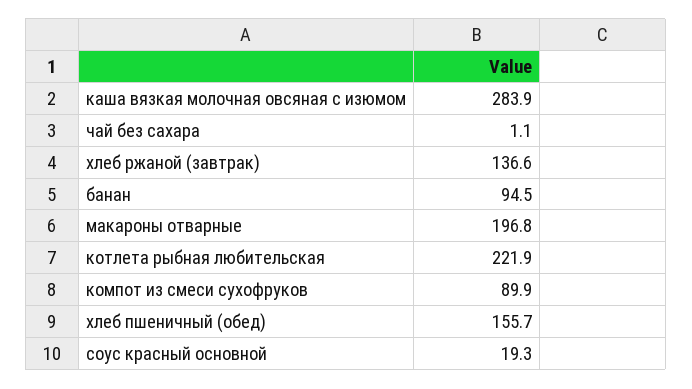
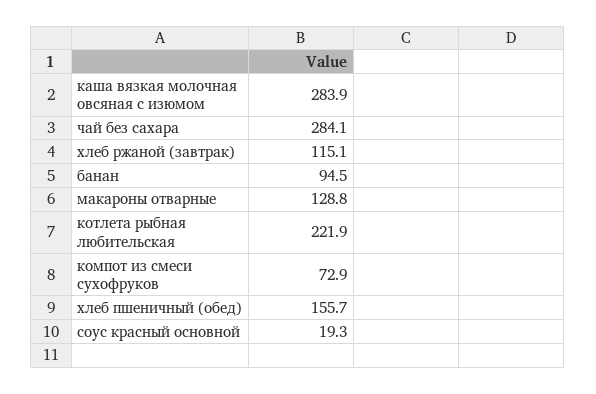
чай без сахара: 1.1 -> 284.1
хлеб ржаной (завтрак): 136.6 -> 115.1
макароны отварные: 196.8 -> 128.8
компот из смеси сухофруков: 89.9 -> 72.9

